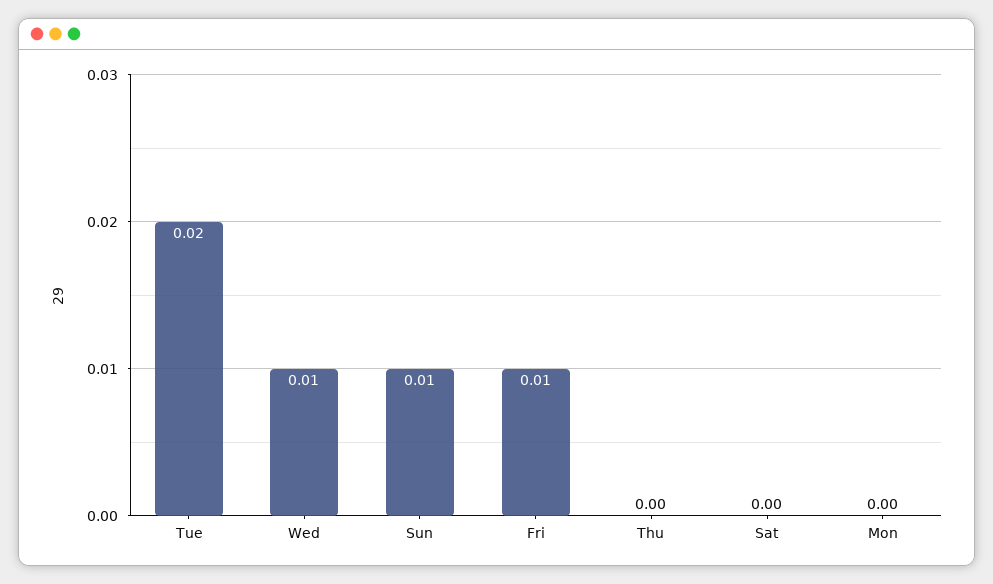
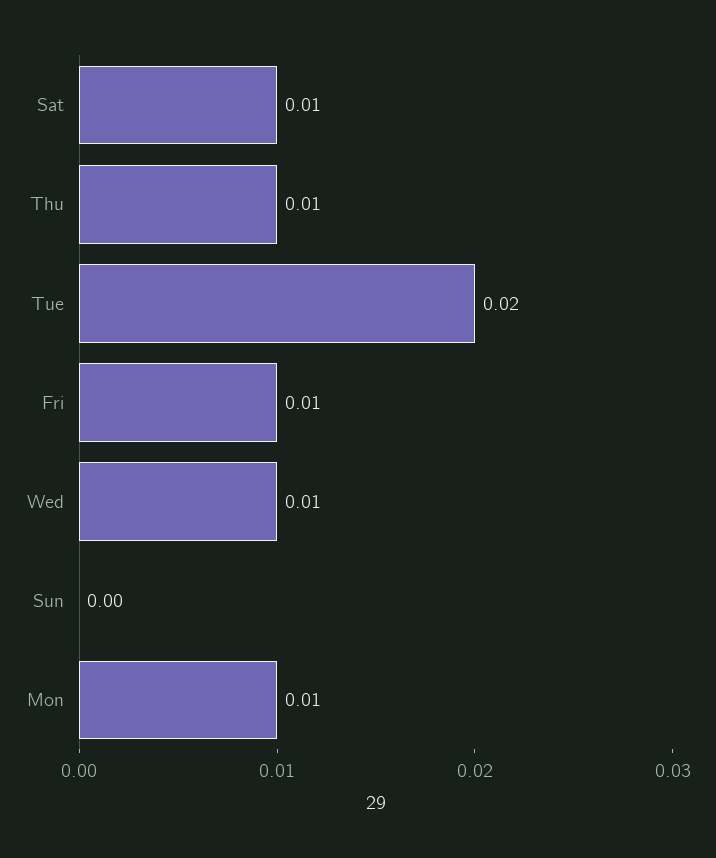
Sun: 0.01 -> 0
Thu: 0 -> 0.01
Sat: 0 -> 0.01
Mon: 0 -> 0.01

